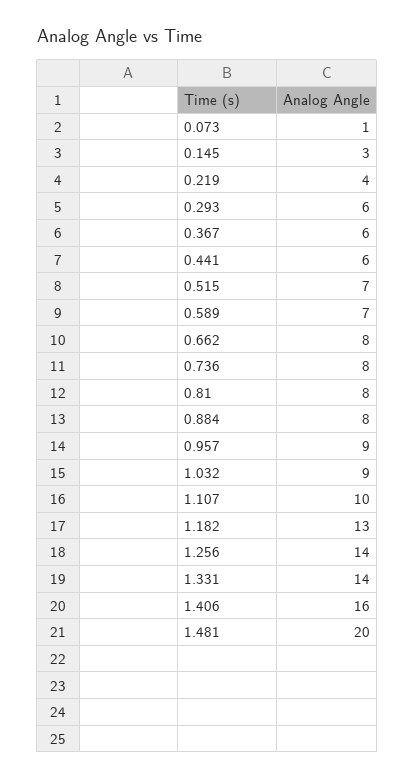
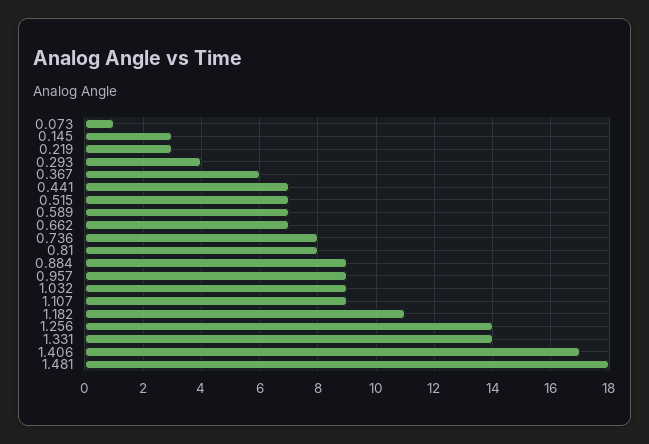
0.219: 4 -> 3
0.293: 6 -> 4
0.441: 6 -> 7
0.662: 8 -> 7
0.884: 8 -> 9
1.107: 10 -> 9
1.182: 13 -> 11
1.406: 16 -> 17
1.481: 20 -> 18

